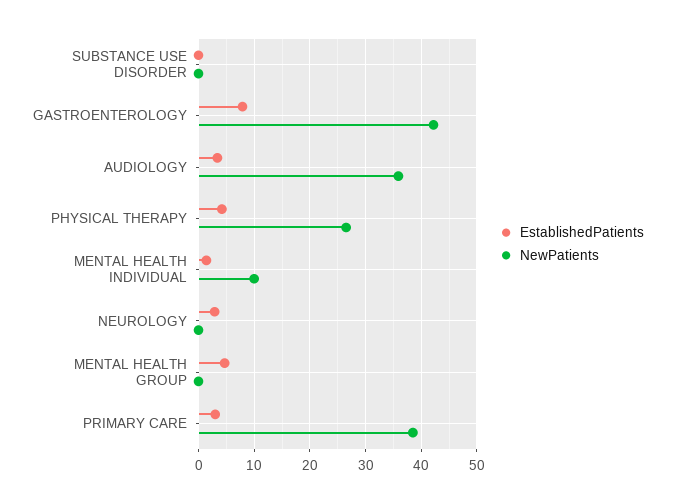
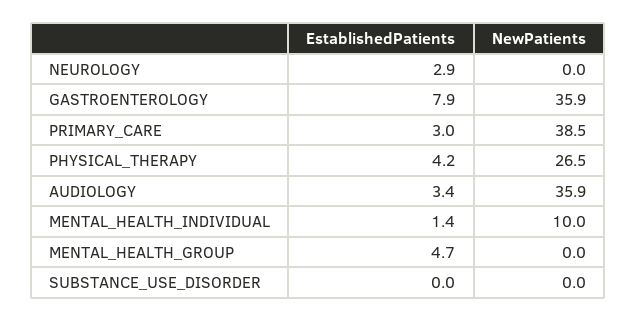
NewPatients, GASTROENTEROLOGY: 42 -> 35.9

